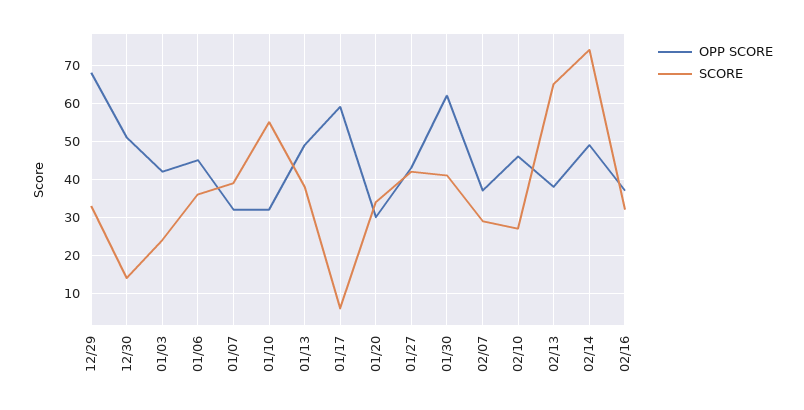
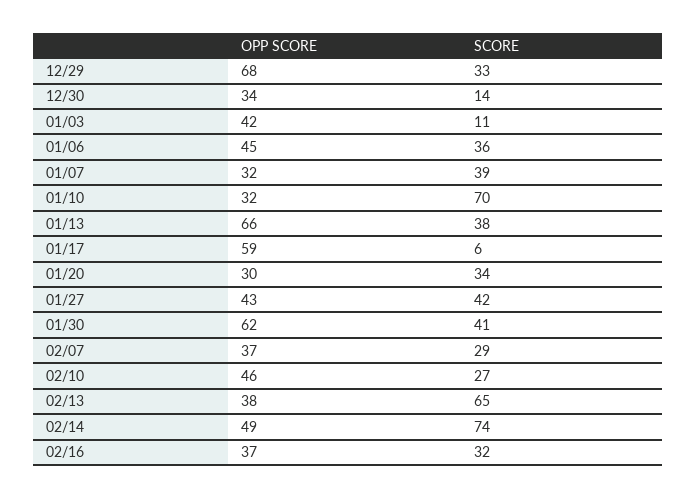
OPP SCORE, 12/30: 50 -> 34
SCORE, 01/03: 25 -> 11
SCORE, 01/10: 55 -> 70
OPP SCORE, 01/13: 50 -> 66

